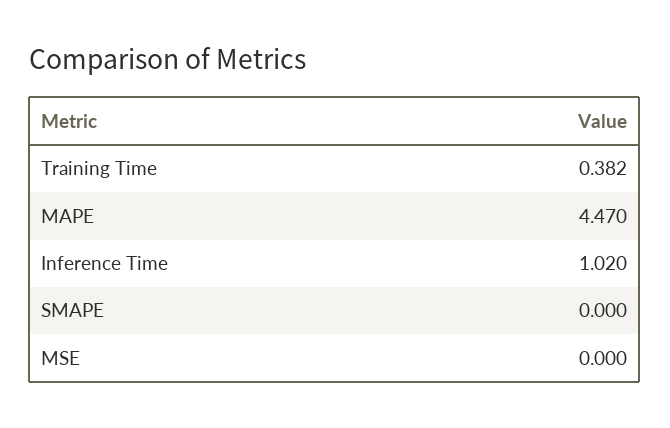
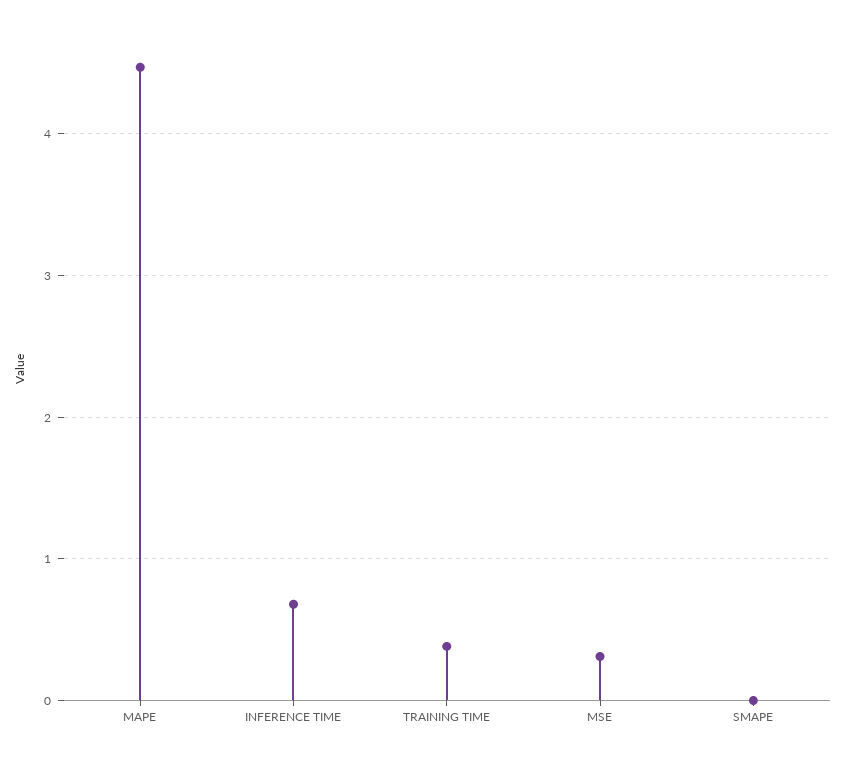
Inference Time: 1.02 -> 0.7
MSE: 0 -> 0.3

